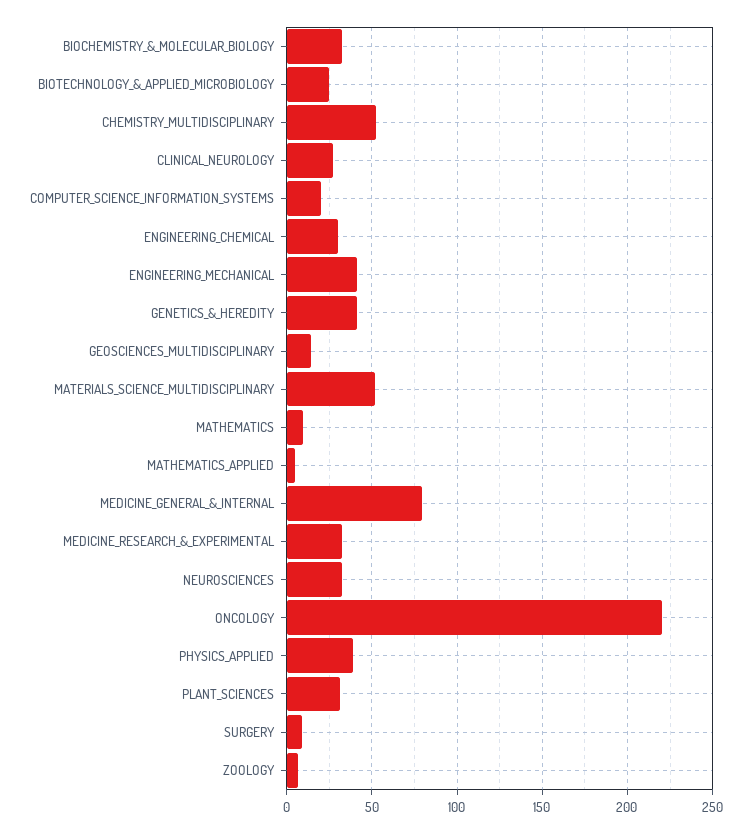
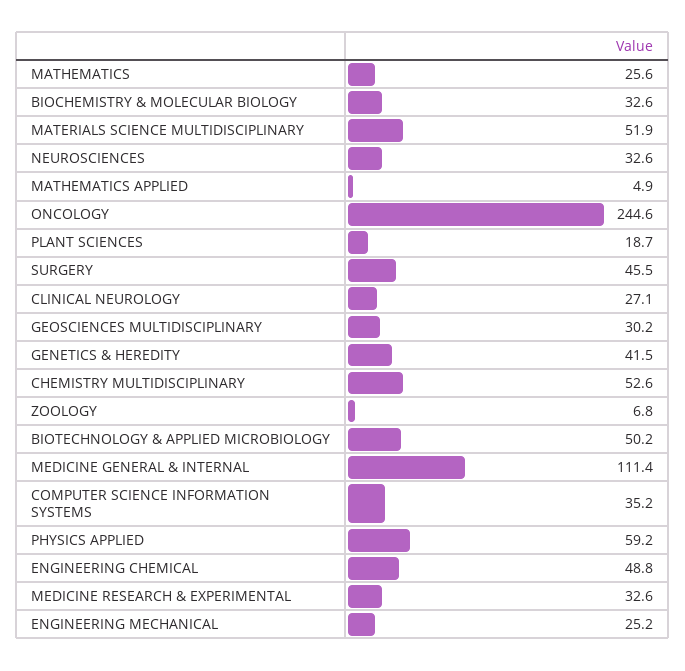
BIOTECHNOLOGY_&_APPLIED_MICROBIOLOGY: 25 -> 50.2
COMPUTER_SCIENCE_INFORMATION_SYSTEMS: 20 -> 35.2
ENGINEERING_CHEMICAL: 30 -> 48.8
ENGINEERING_MECHANICAL: 40 -> 25.2
GEOSCIENCES_MULTIDISCIPLINARY: 15 -> 30.2
MATHEMATICS: 10 -> 25.6
MEDICINE_GENERAL_&_INTERNAL: 80 -> 111.4
ONCOLOGY: 220 -> 244.6
PHYSICS_APPLIED: 40 -> 59.2
PLANT_SCIENCES: 30 -> 18.7
SURGERY: 10 -> 45.5

